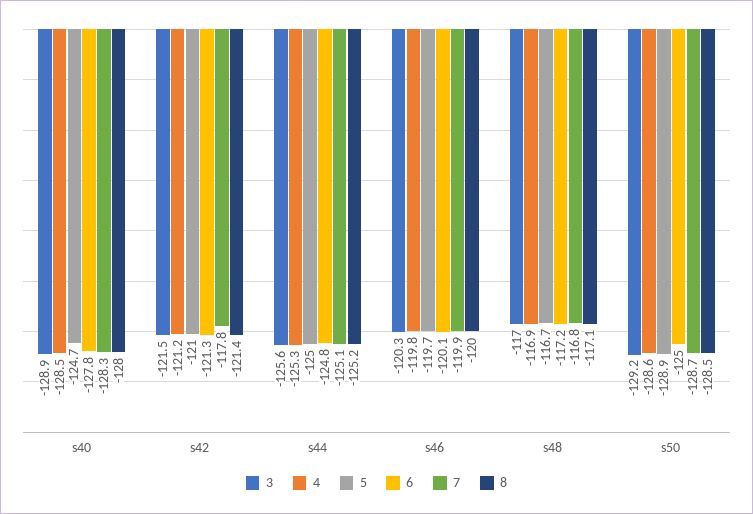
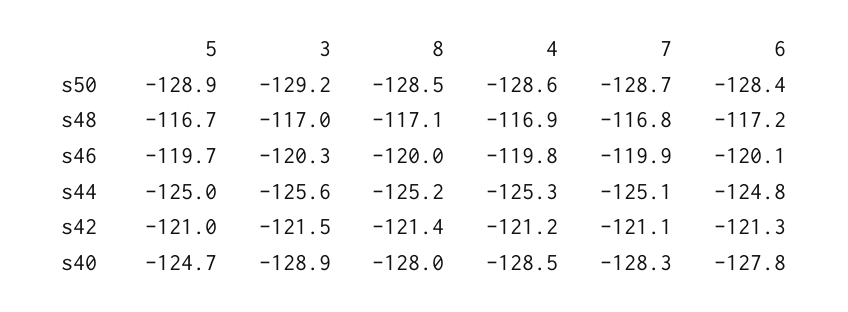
7, s42: -117.8 -> -121.1
6, s50: -125 -> -128.4

